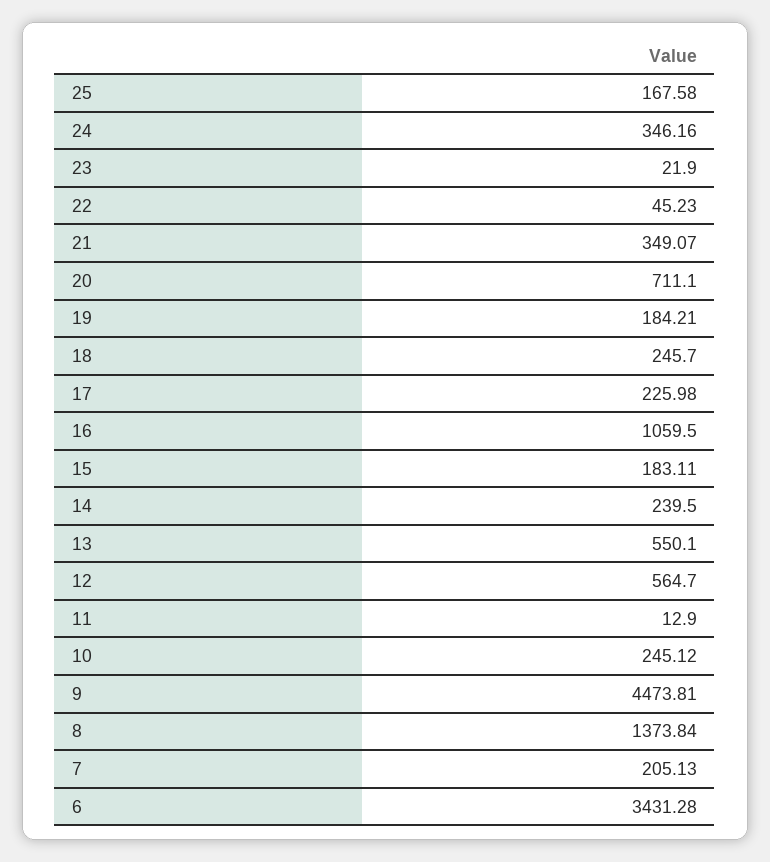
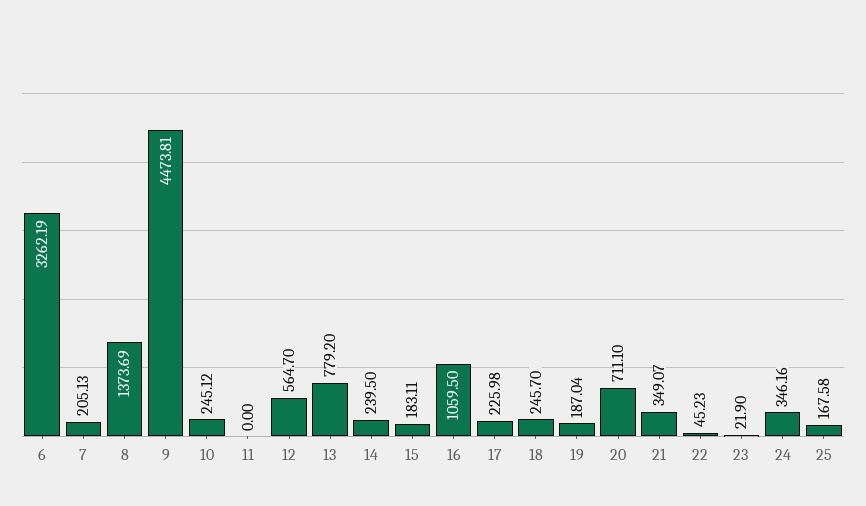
19: 184.21 -> 187.04
13: 550.1 -> 779.2
11: 12.9 -> 0
8: 1373.84 -> 1373.69
6: 3431.28 -> 3262.19

